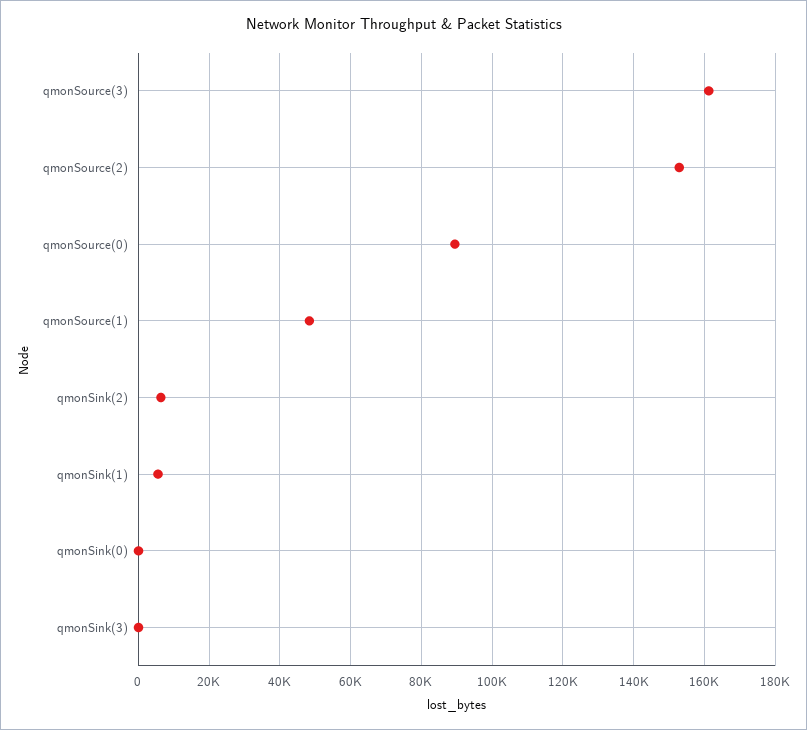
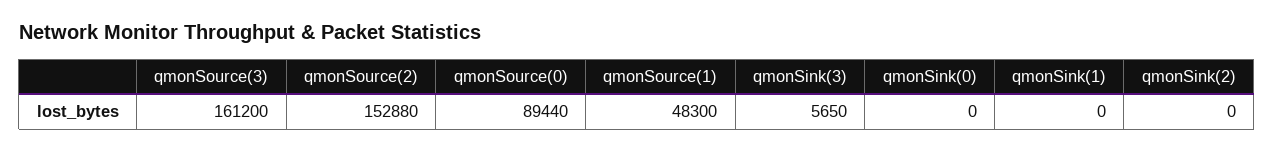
qmonSink(2): 6000 -> 0
qmonSink(1): 6000 -> 0
qmonSink(3): 0 -> 5650

